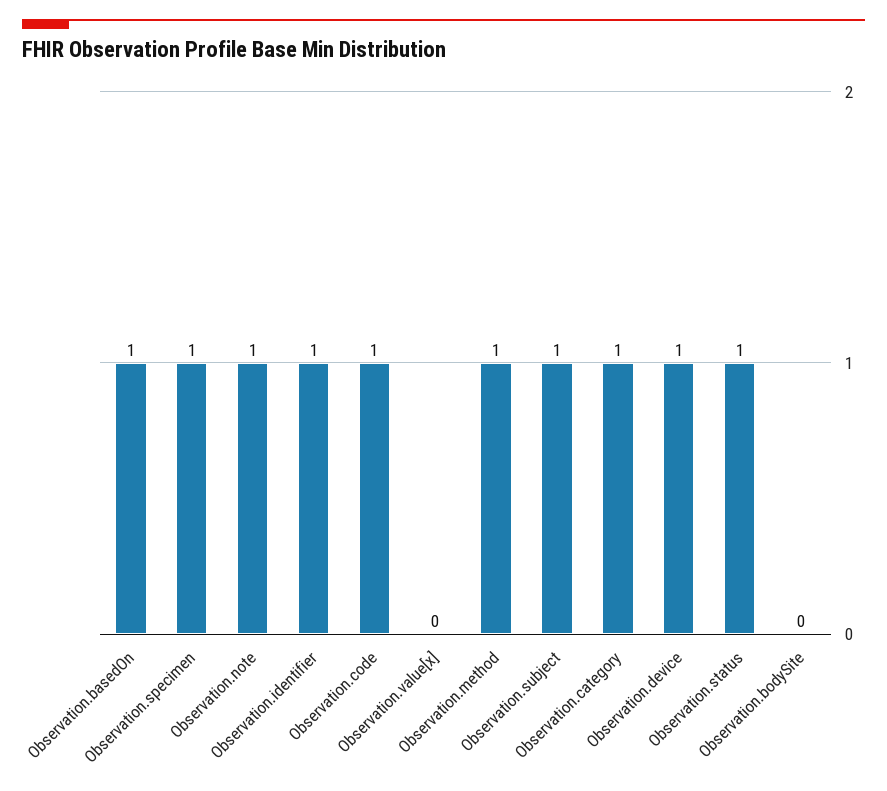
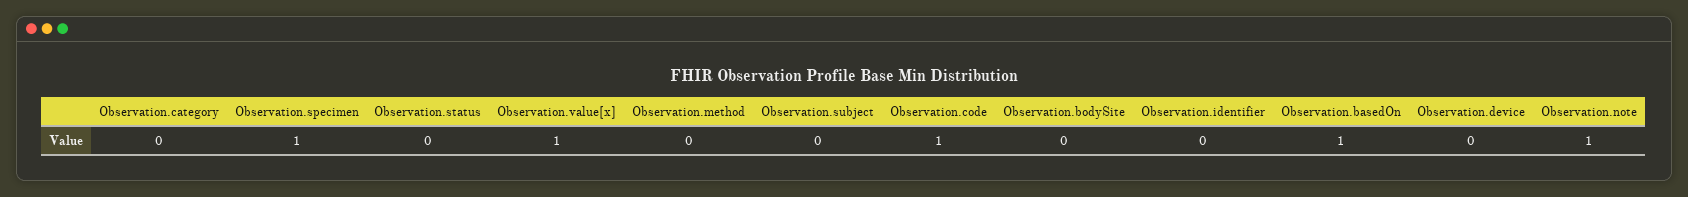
Observation.identifier: 1 -> 0
Observation.value[x]: 0 -> 1
Observation.method: 1 -> 0
Observation.subject: 1 -> 0
Observation.category: 1 -> 0
Observation.device: 1 -> 0
Observation.status: 1 -> 0

